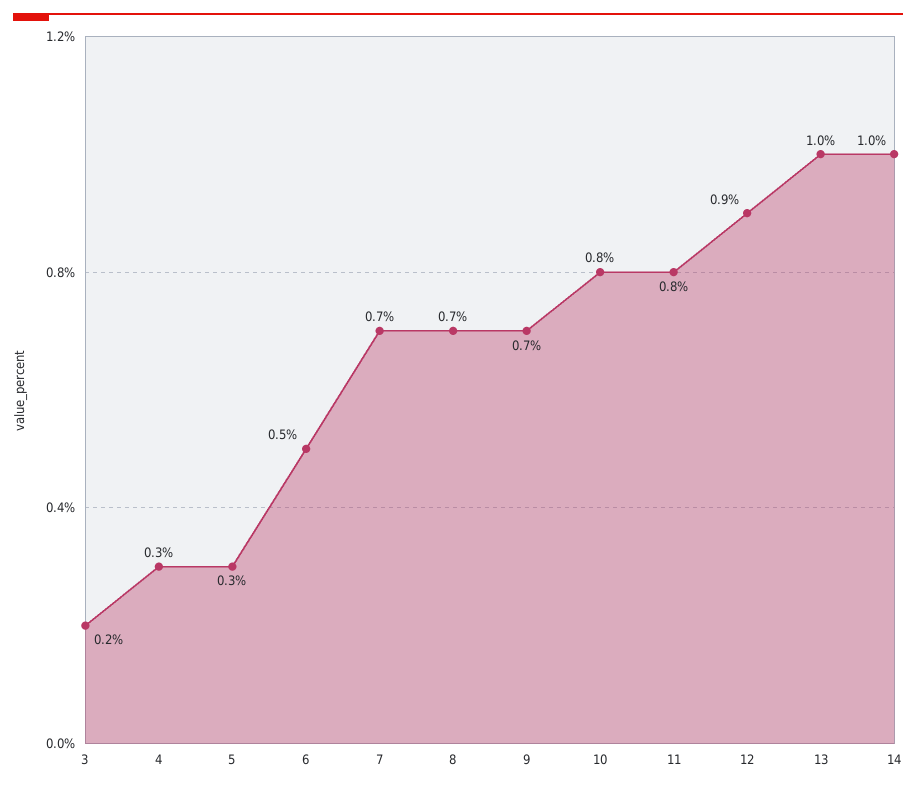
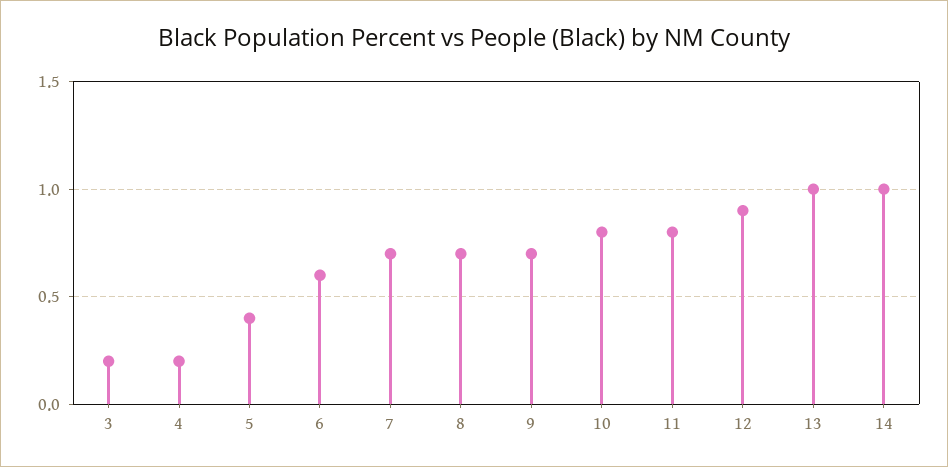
4: 0.3 -> 0.2
5: 0.3 -> 0.4
6: 0.5 -> 0.6

